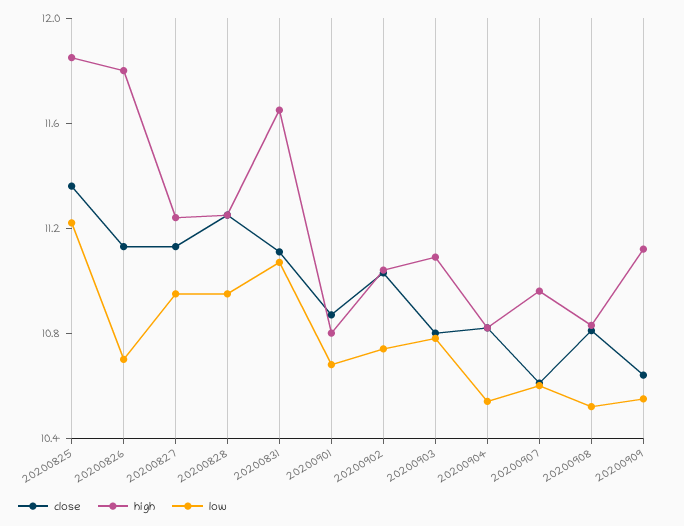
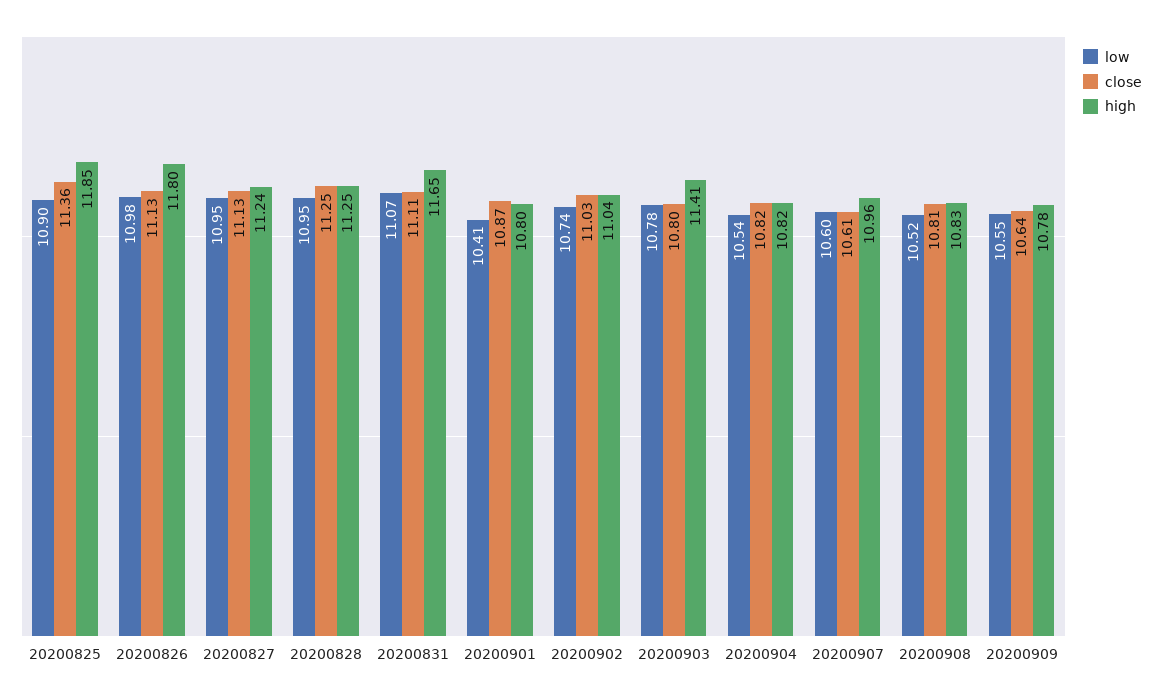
low, 20200825: 11.2 -> 10.9
low, 20200826: 10.7 -> 10.98
low, 20200901: 10.7 -> 10.41
high, 20200903: 11.1 -> 11.41
high, 20200909: 11.1 -> 10.78

